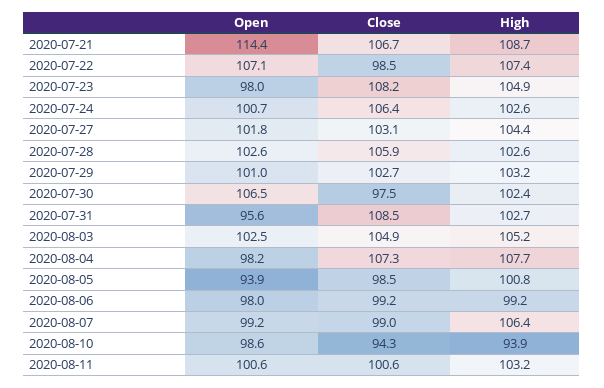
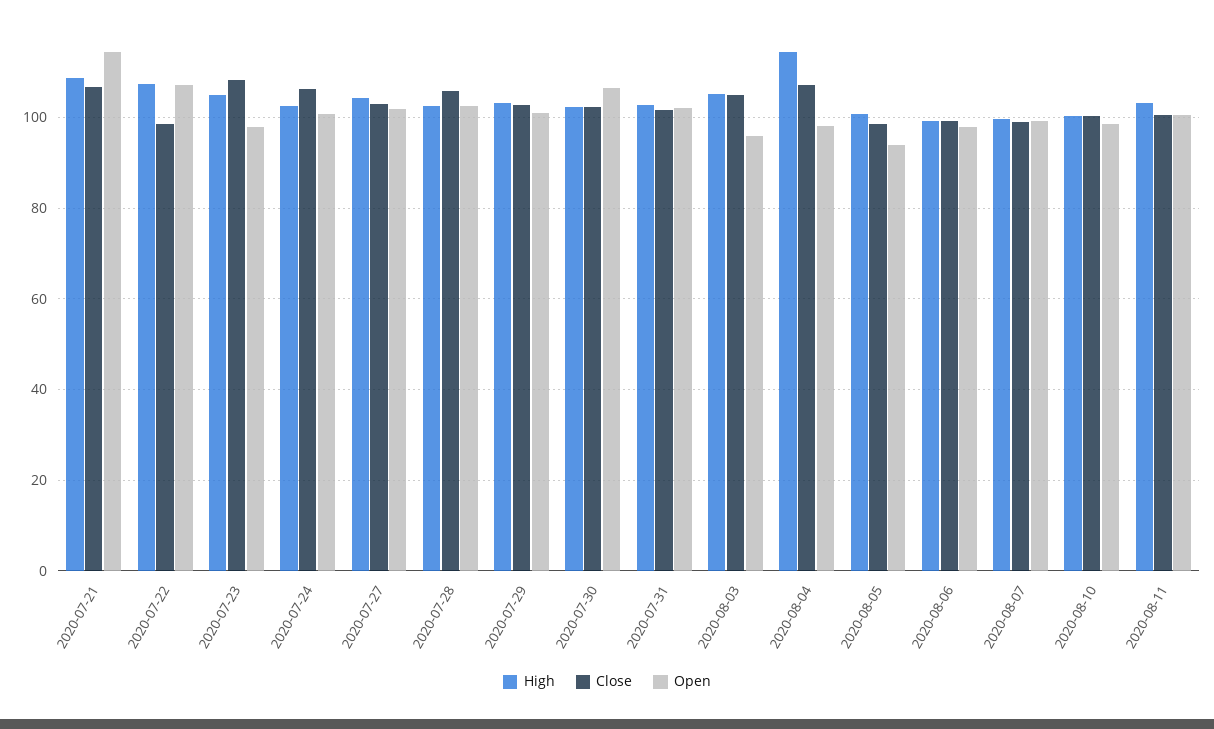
Close, 2020-07-30: 97.5 -> 102
Open, 2020-07-31: 95.6 -> 102
Close, 2020-07-31: 108.5 -> 102
Open, 2020-08-03: 102.5 -> 96
High, 2020-08-04: 107.7 -> 114
High, 2020-08-07: 106.4 -> 100
Close, 2020-08-10: 94.3 -> 100
High, 2020-08-10: 93.9 -> 100

